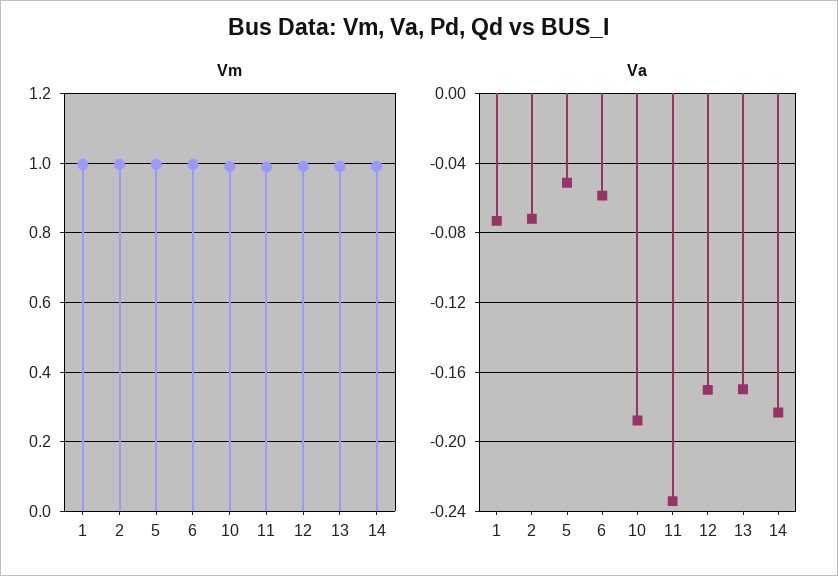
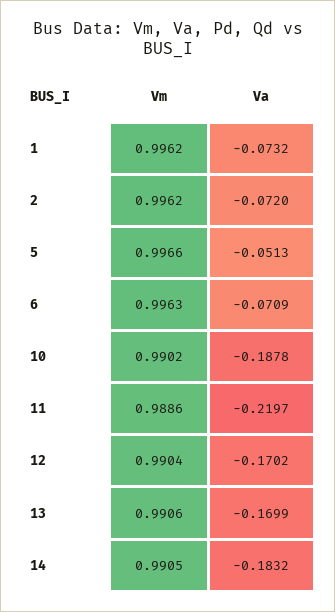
Va, 6: -0.06 -> -0.0709
Va, 11: -0.235 -> -0.2197

